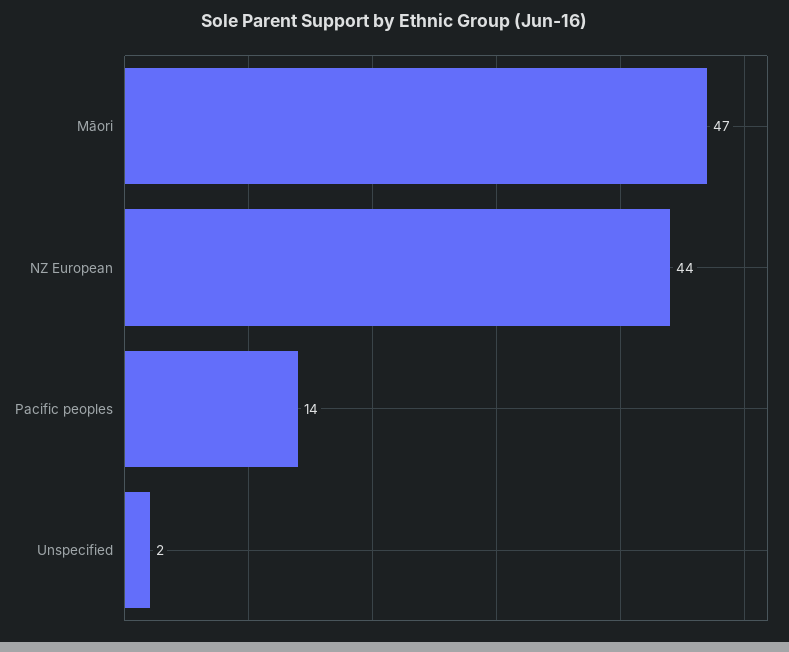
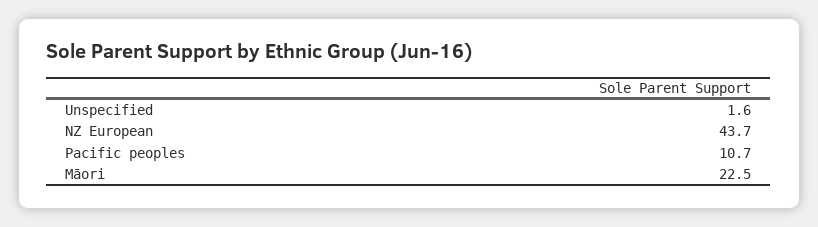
Māori: 47 -> 22.5
Pacific peoples: 14 -> 10.7

